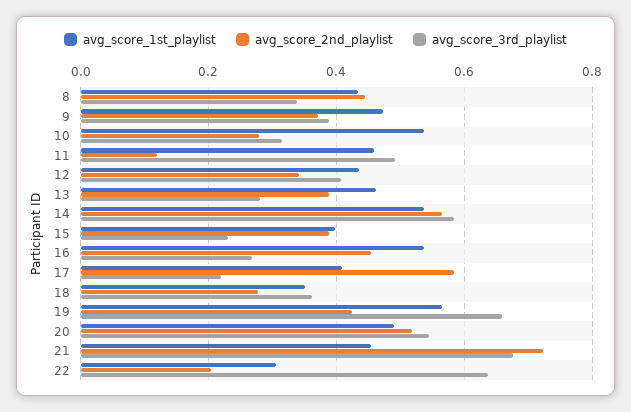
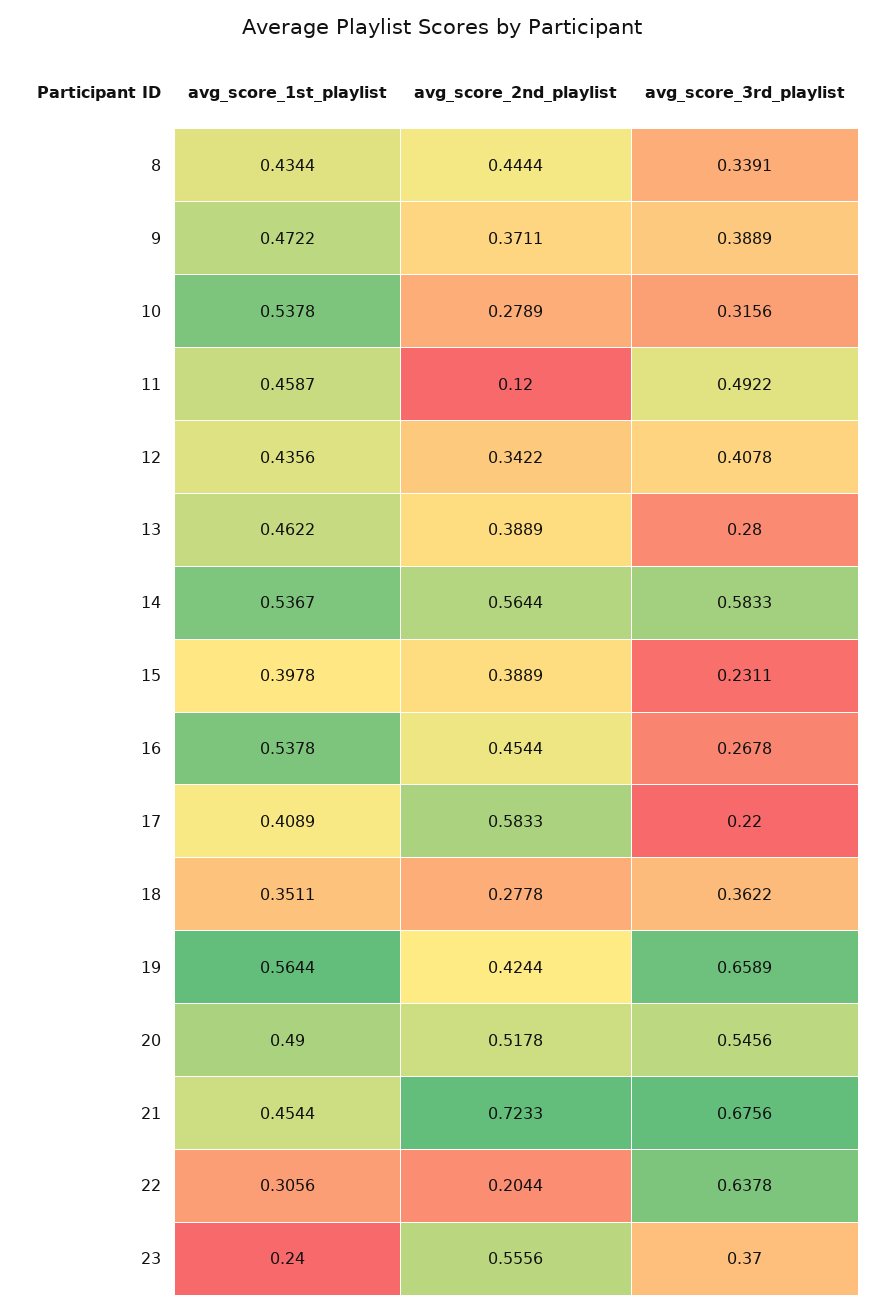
avg_score_1st_playlist, 23: none -> 0.24
avg_score_2nd_playlist, 23: none -> 0.5556
avg_score_3rd_playlist, 23: none -> 0.37

